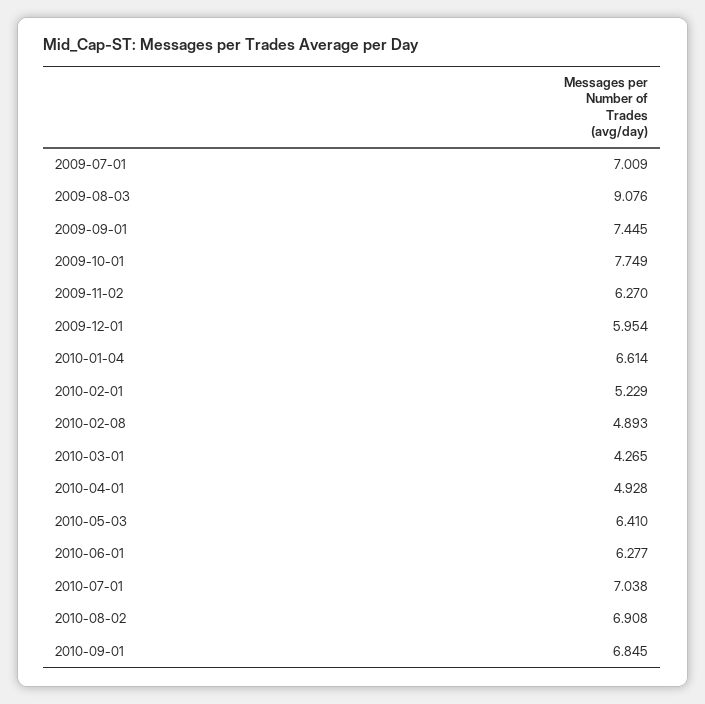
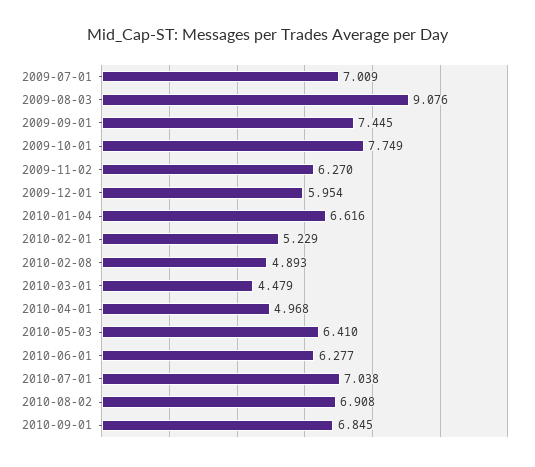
2010-01-04: 6.614 -> 6.616
2010-03-01: 4.265 -> 4.479
2010-04-01: 4.928 -> 4.968

